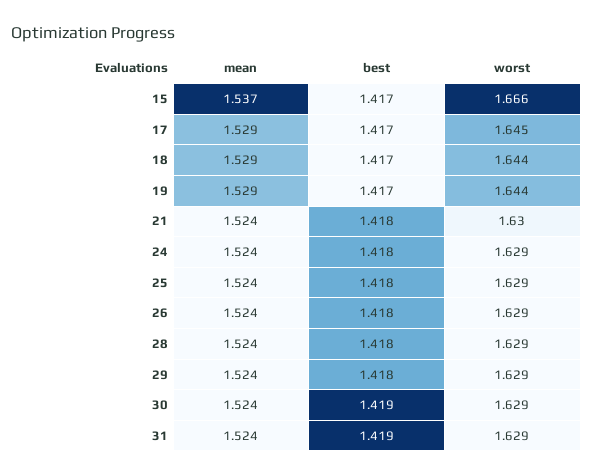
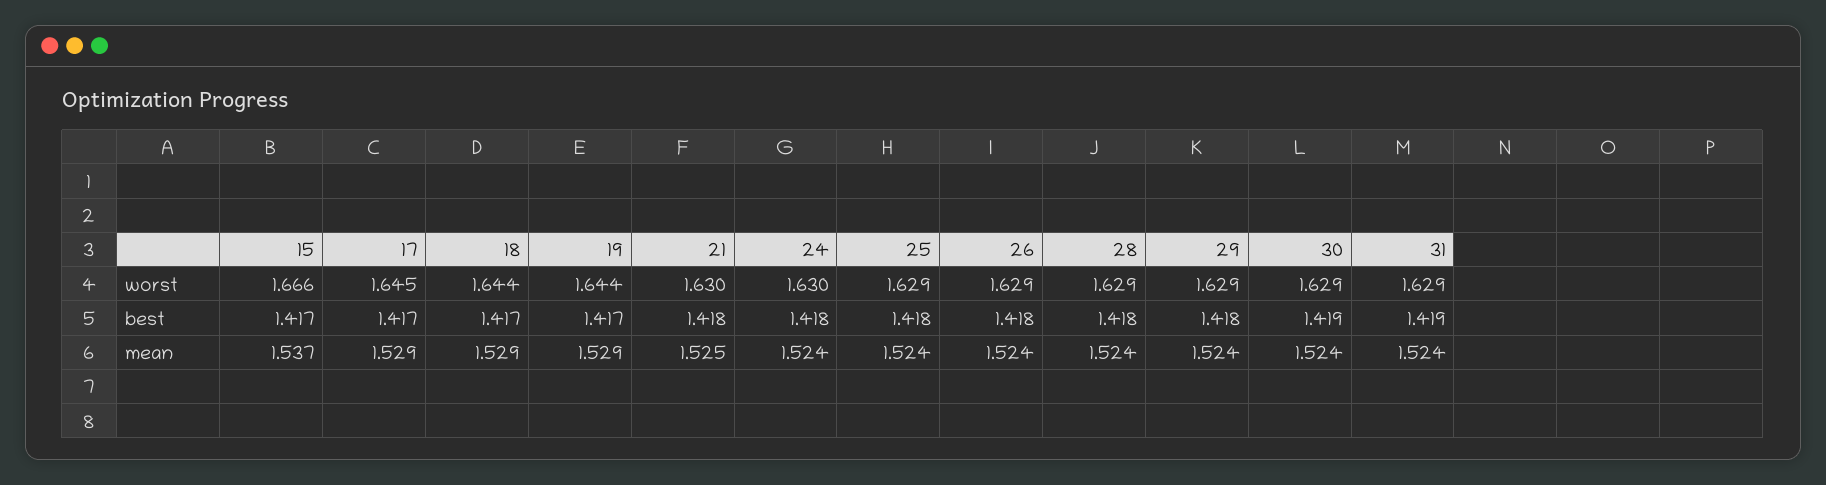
mean, 21: 1.524 -> 1.525
worst, 24: 1.629 -> 1.63

